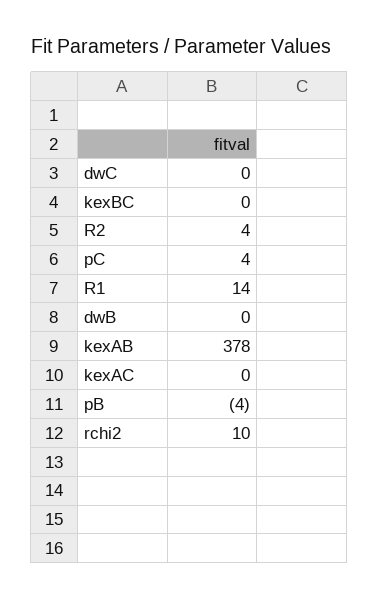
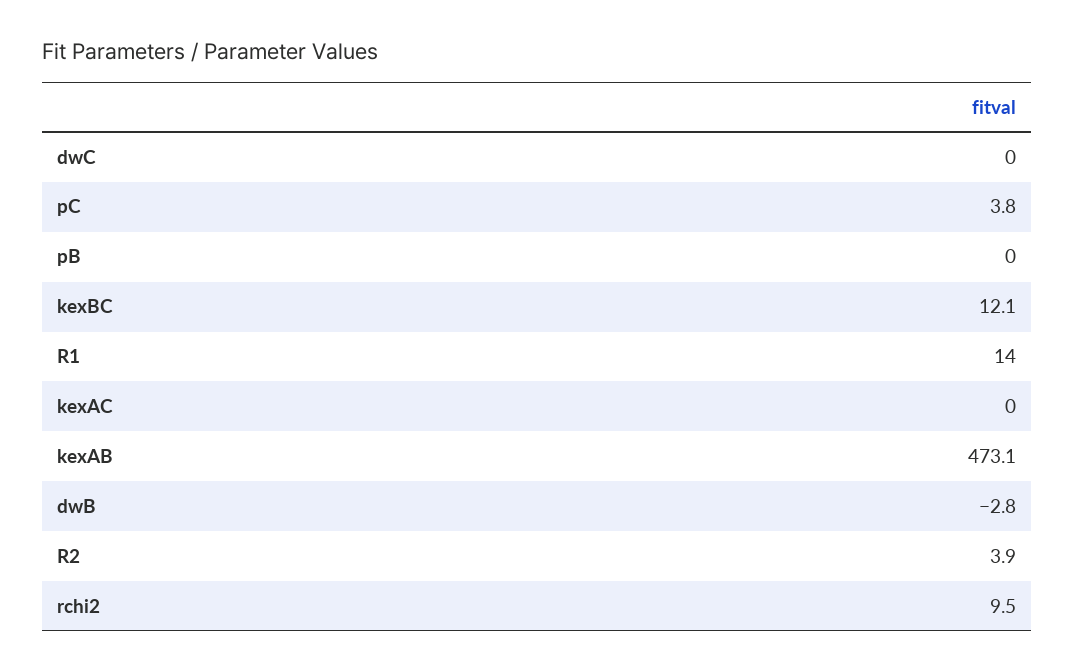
kexBC: 0 -> 12.1
dwB: 0 -> -2.8
kexAB: 378 -> 473.1
pB: -4 -> 0

